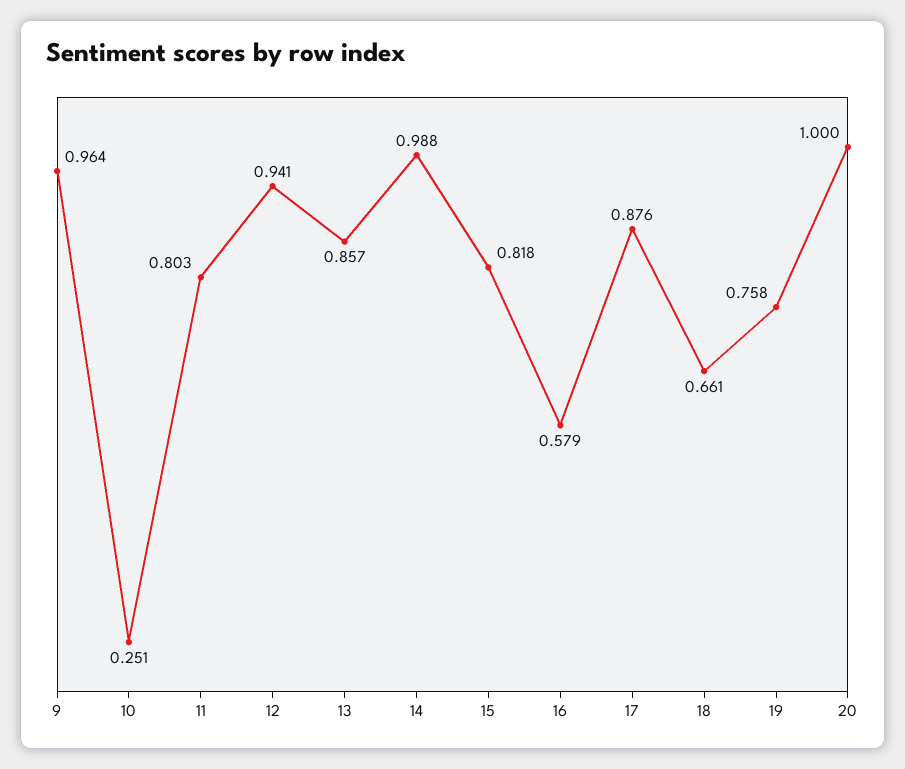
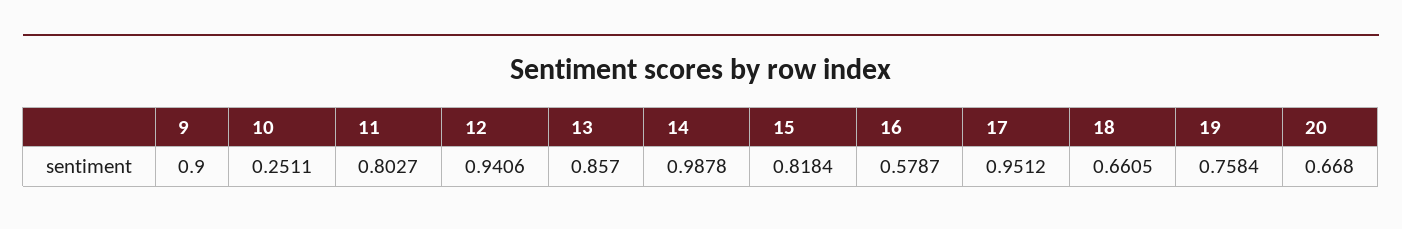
9: 0.964 -> 0.9
17: 0.876 -> 0.9512
20: 1 -> 0.668

